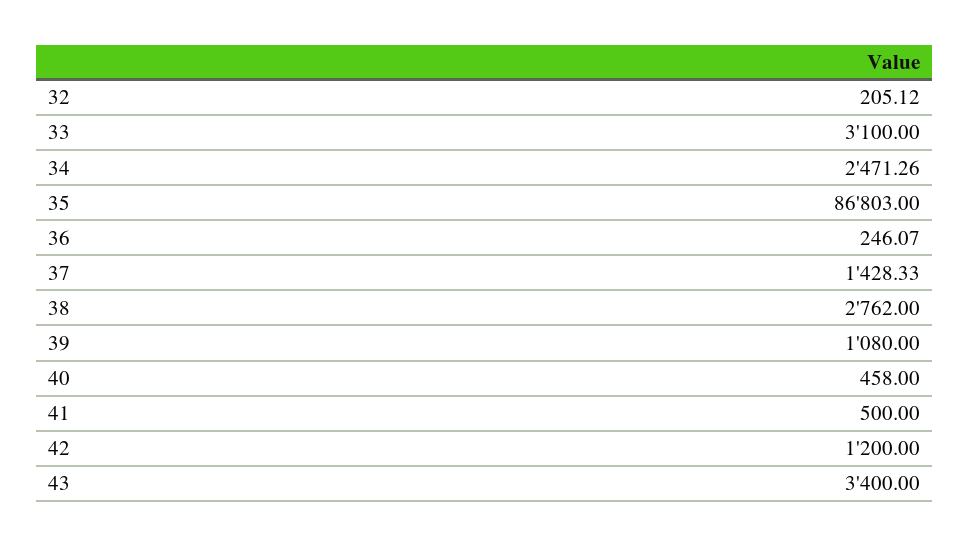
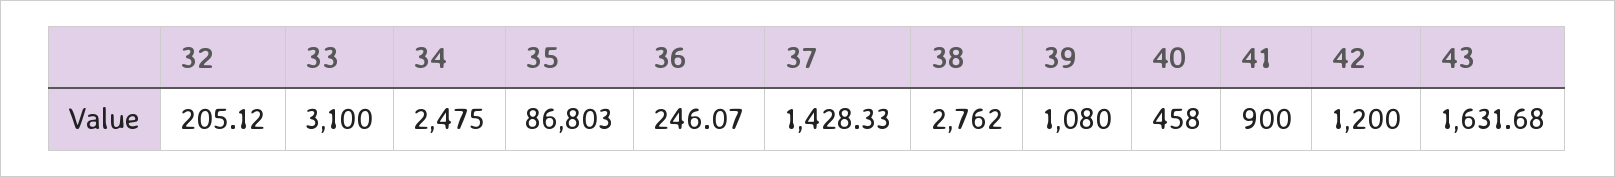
34: 2471.26 -> 2475
41: 500 -> 900
43: 3400 -> 1631.68

